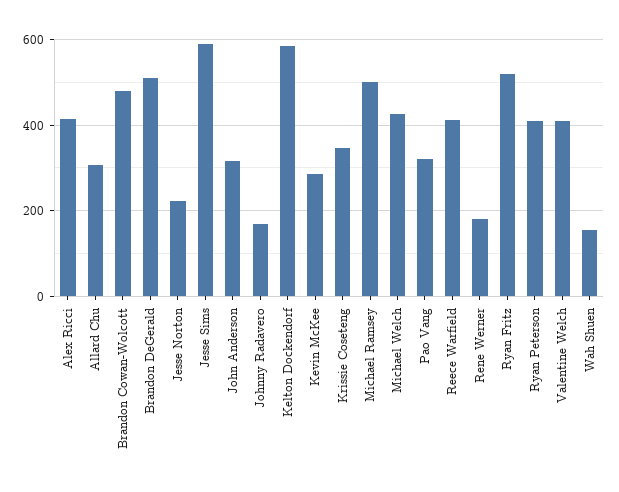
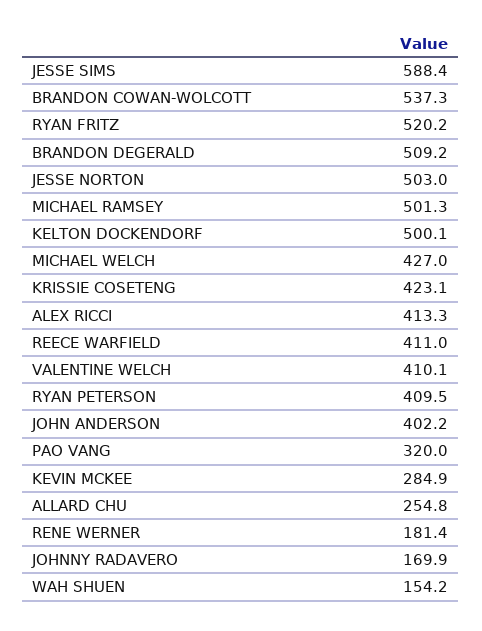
Allard Chu: 300 -> 254.8
Brandon Cowan-Wolcott: 480 -> 537.3
Jesse Norton: 220 -> 503
John Anderson: 320 -> 402.2
Kelton Dockendorf: 580 -> 500.1
Krissie Coseteng: 340 -> 423.1

